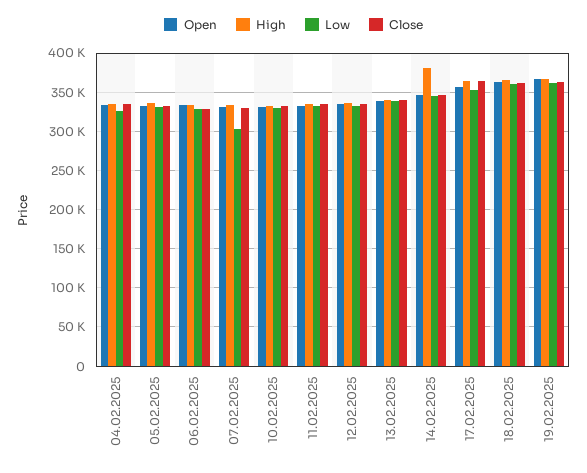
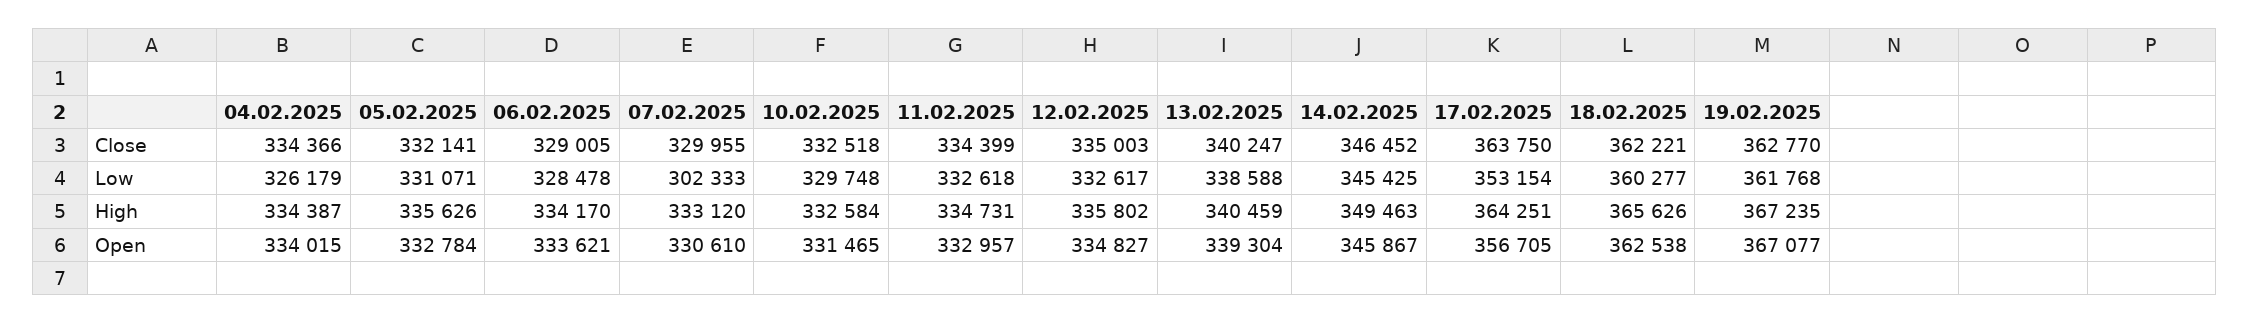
High, 14.02.2025: 380000 -> 349463

